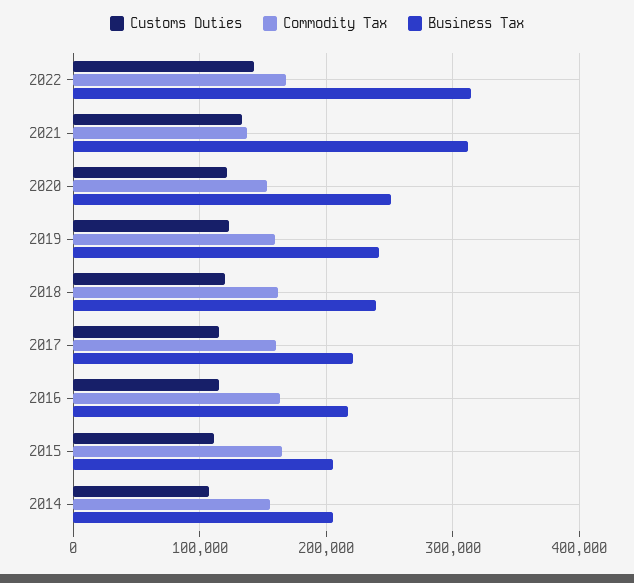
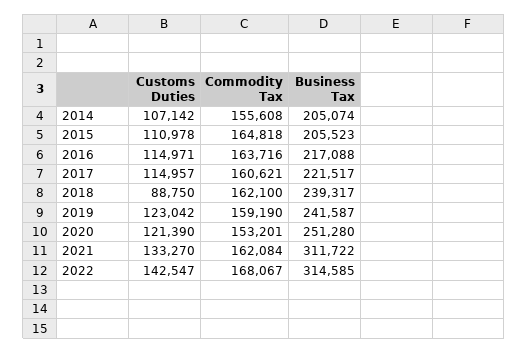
Commodity Tax, 2021: 140000 -> 162084
Customs Duties, 2018: 120000 -> 88750

